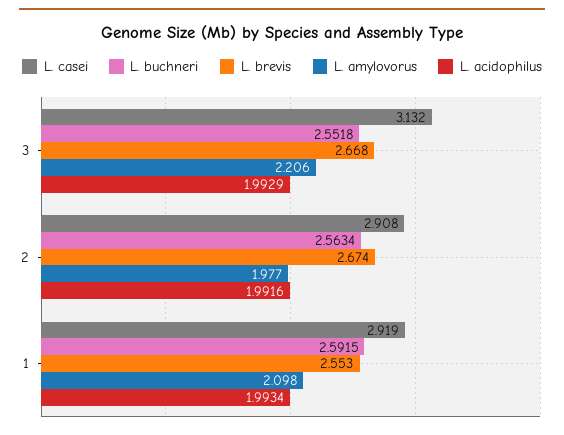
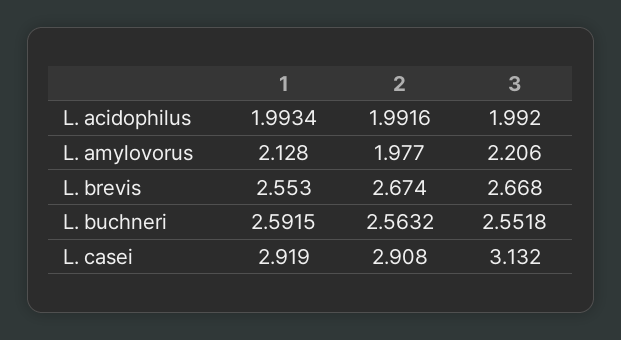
L. acidophilus, 3: 1.9929 -> 1.992
L. buchneri, 2: 2.5634 -> 2.5632
L. amylovorus, 1: 2.098 -> 2.128

